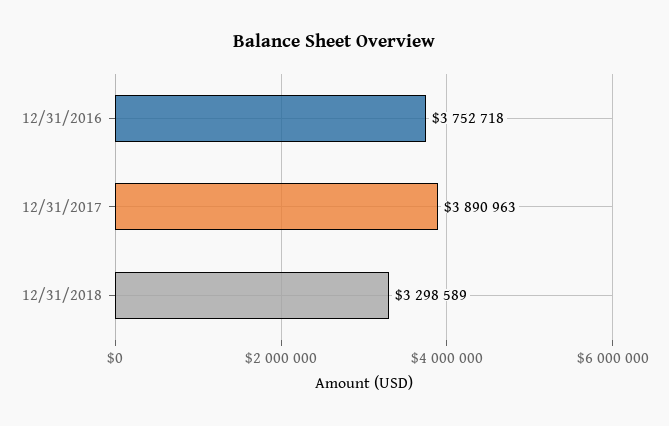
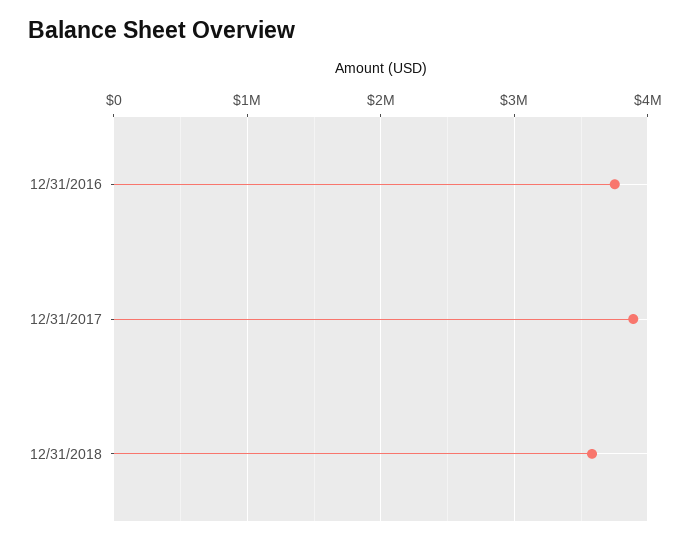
12/31/2018: 3298589 -> 3600000

